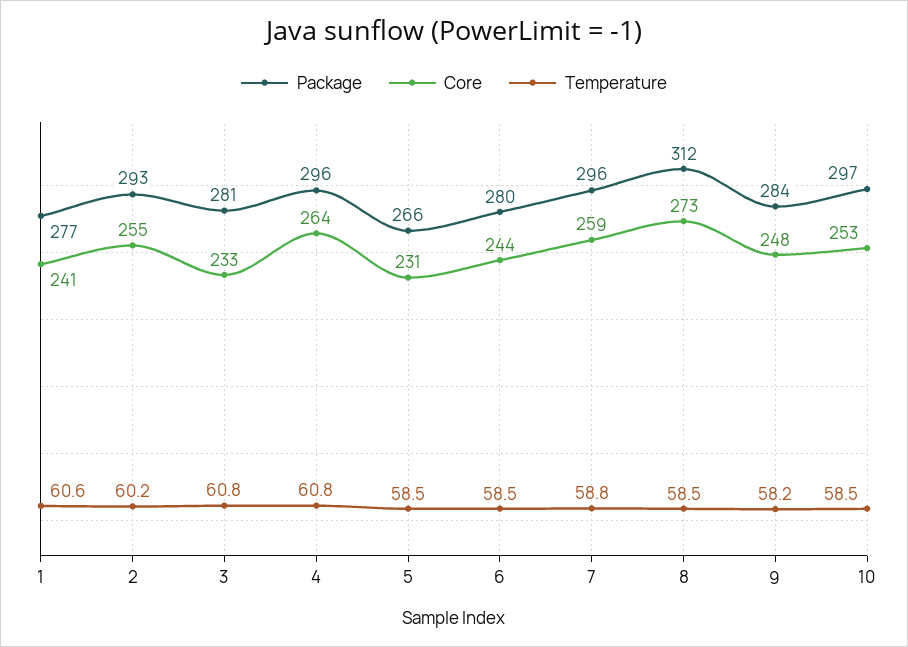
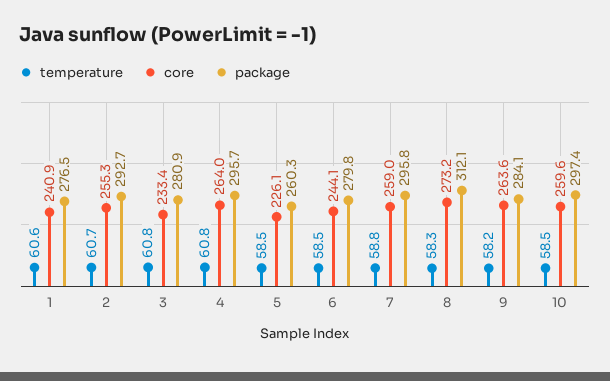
Temperature, 2: 60.2 -> 60.7
Package, 5: 266 -> 260.3
Core, 5: 231 -> 226.1
Temperature, 8: 58.5 -> 58.3
Core, 9: 248 -> 263.6
Core, 10: 253 -> 259.6

